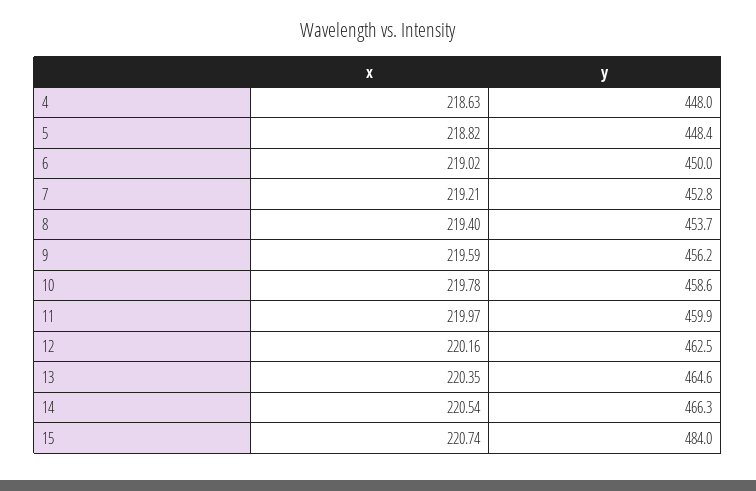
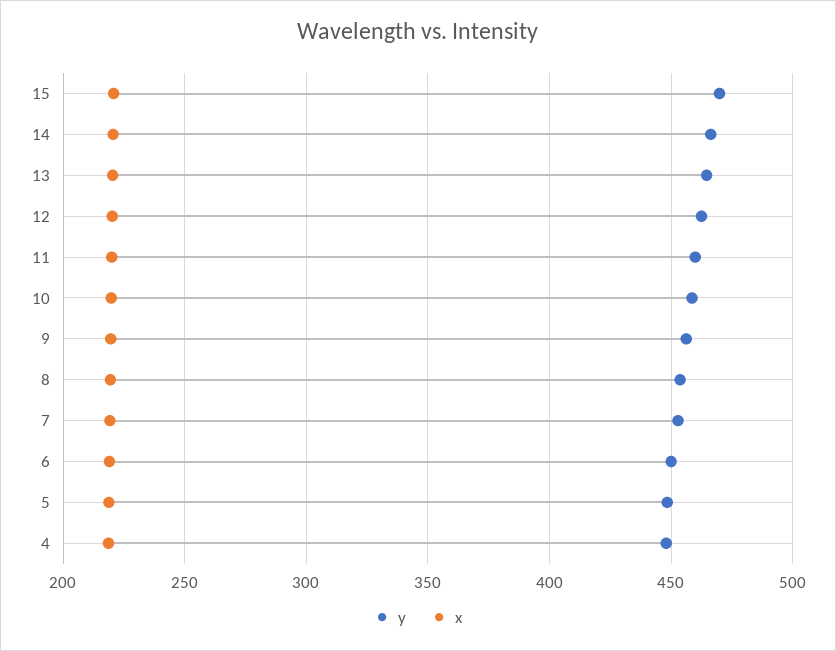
y, 15: 484 -> 470

